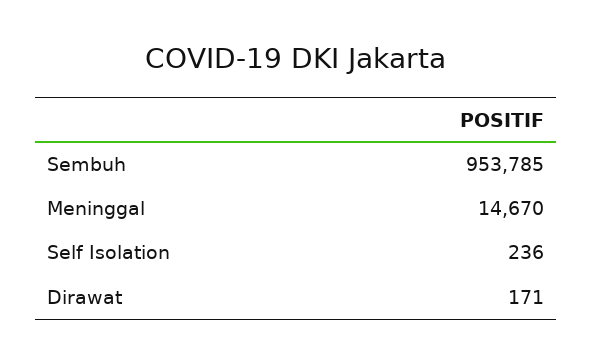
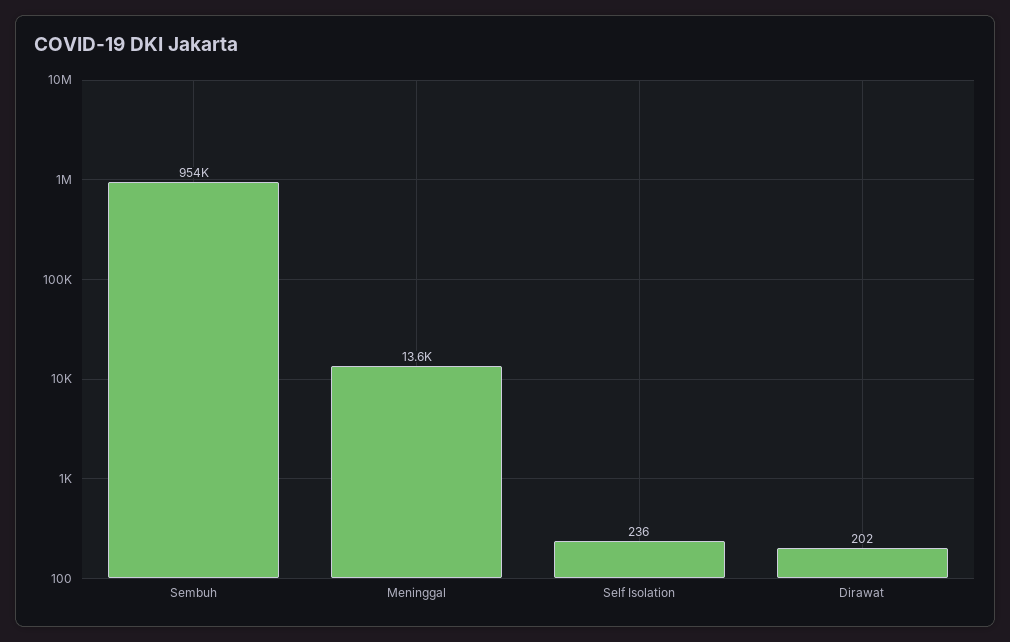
Meninggal: 14670 -> 13600
Dirawat: 171 -> 202

